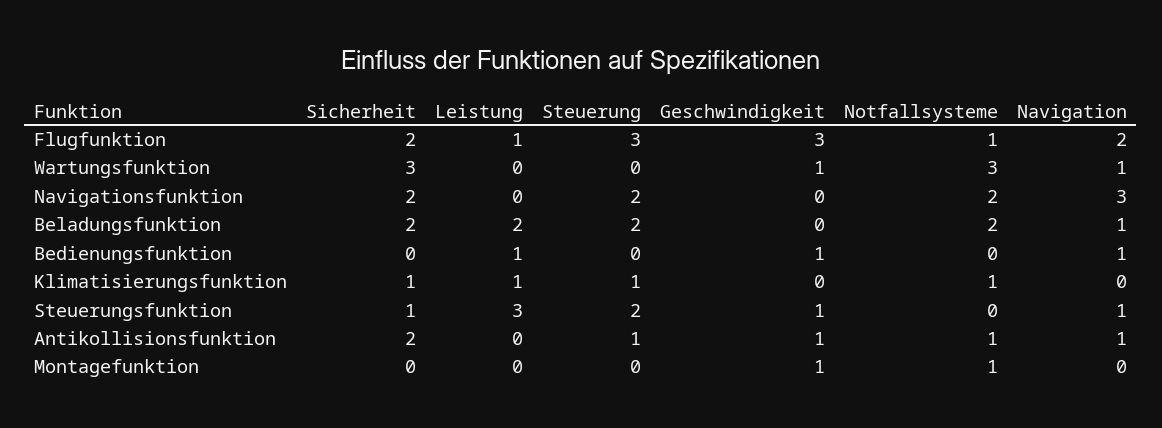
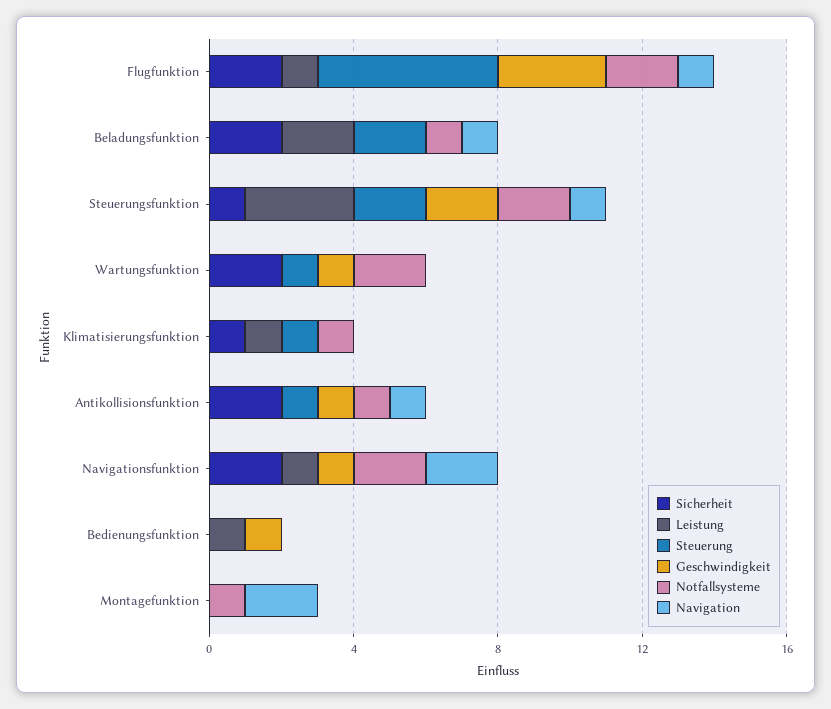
Steuerung, Flugfunktion: 3 -> 5
Notfallsysteme, Flugfunktion: 1 -> 2
Navigation, Flugfunktion: 2 -> 1
Sicherheit, Wartungsfunktion: 3 -> 2
Steuerung, Wartungsfunktion: 0 -> 1
Notfallsysteme, Wartungsfunktion: 3 -> 2
Navigation, Wartungsfunktion: 1 -> 0
Leistung, Navigationsfunktion: 0 -> 1
Steuerung, Navigationsfunktion: 2 -> 0
Geschwindigkeit, Navigationsfunktion: 0 -> 1
Navigation, Navigationsfunktion: 3 -> 2
Notfallsysteme, Beladungsfunktion: 2 -> 1
Navigation, Bedienungsfunktion: 1 -> 0
Geschwindigkeit, Steuerungsfunktion: 1 -> 2
Notfallsysteme, Steuerungsfunktion: 0 -> 2
Geschwindigkeit, Montagefunktion: 1 -> 0
Navigation, Montagefunktion: 0 -> 2

